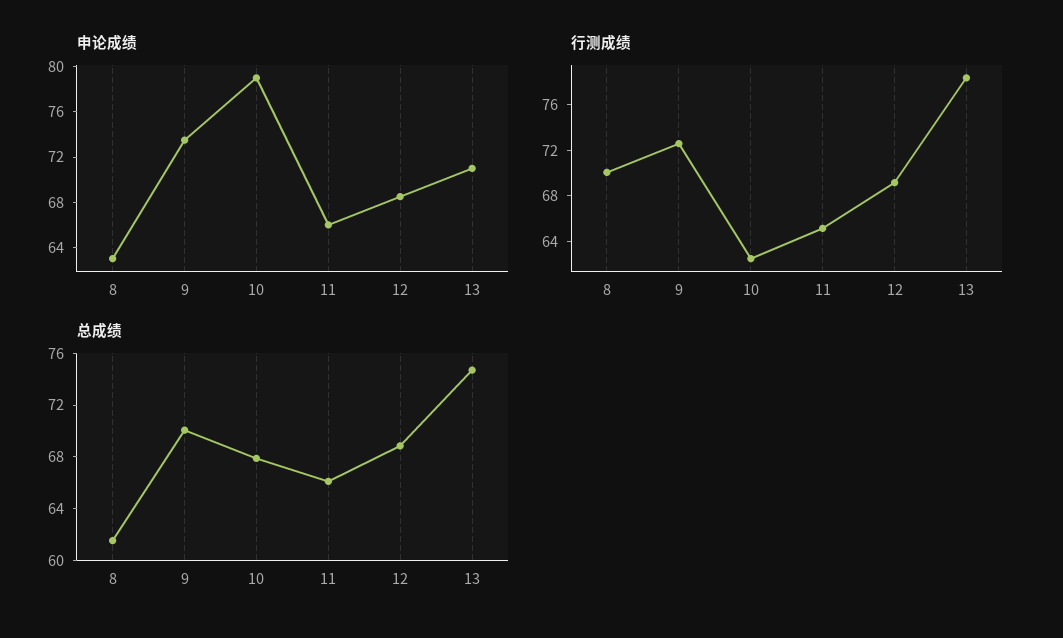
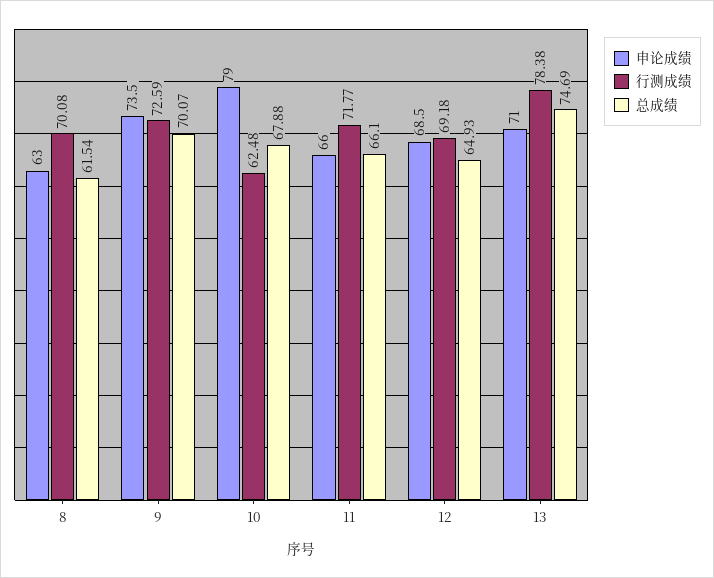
行测成绩, 11: 65 -> 71.77
总成绩, 12: 69 -> 64.93

